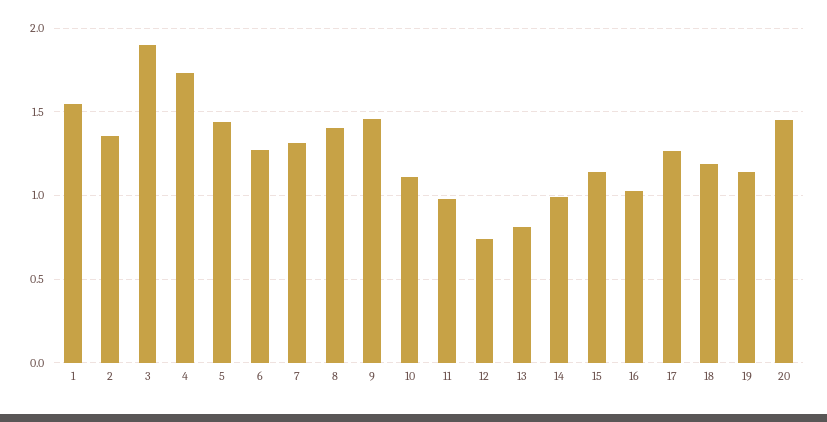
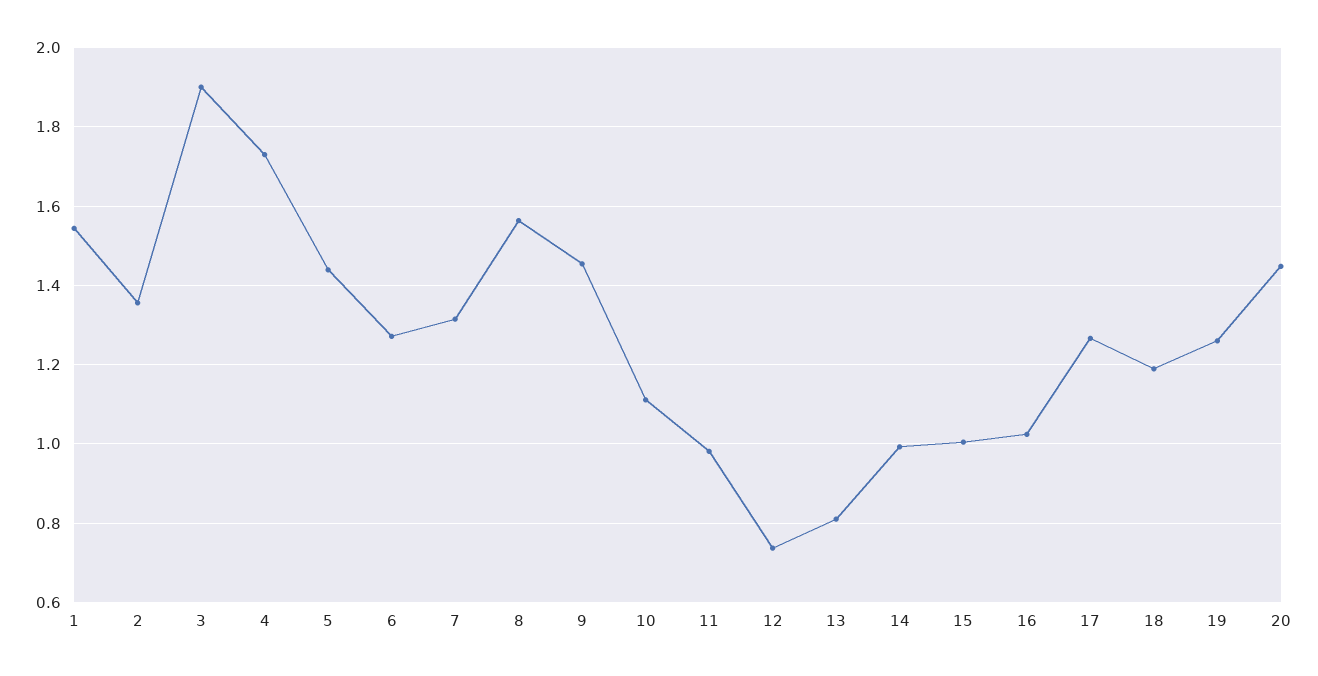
8: 1.4 -> 1.56
15: 1.15 -> 1
19: 1.15 -> 1.26

